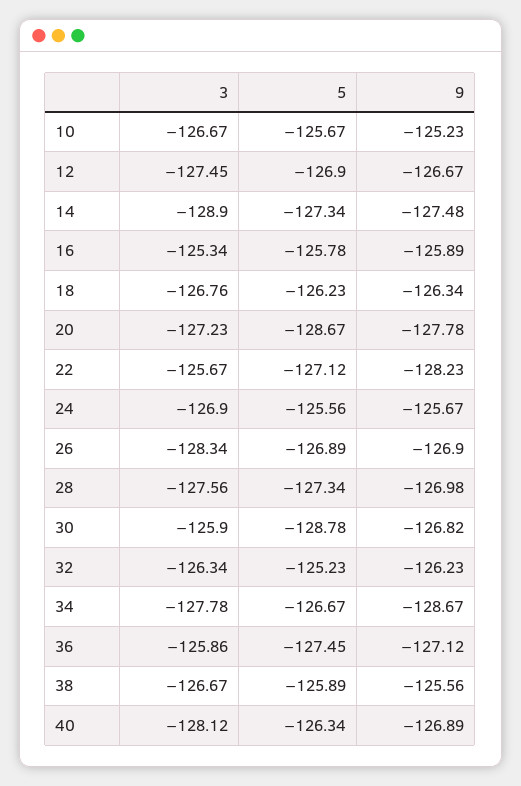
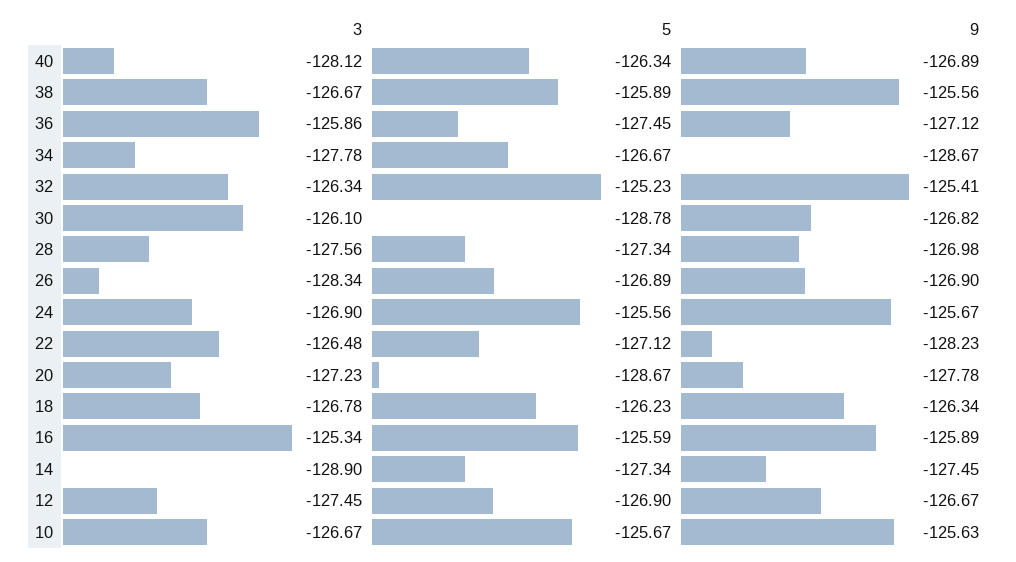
9, 10: -125.23 -> -125.63
9, 14: -127.48 -> -127.45
5, 16: -125.78 -> -125.59
3, 18: -126.76 -> -126.78
3, 22: -125.67 -> -126.48
3, 30: -125.9 -> -126.1
9, 32: -126.23 -> -125.41

